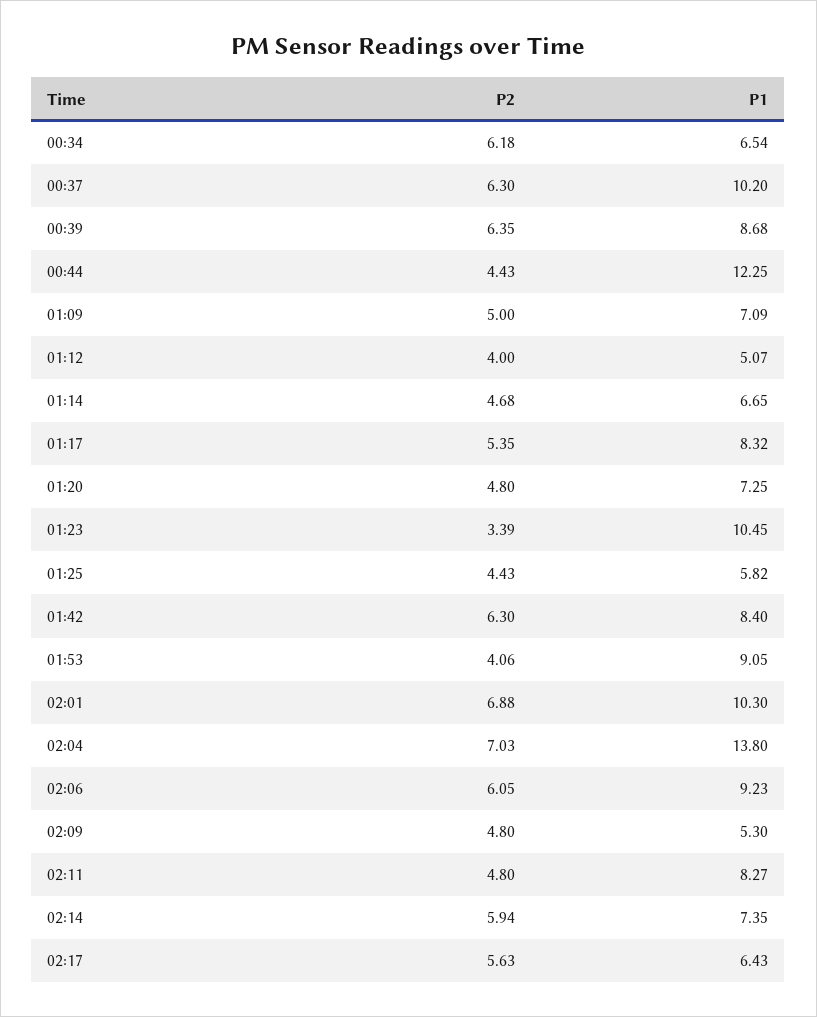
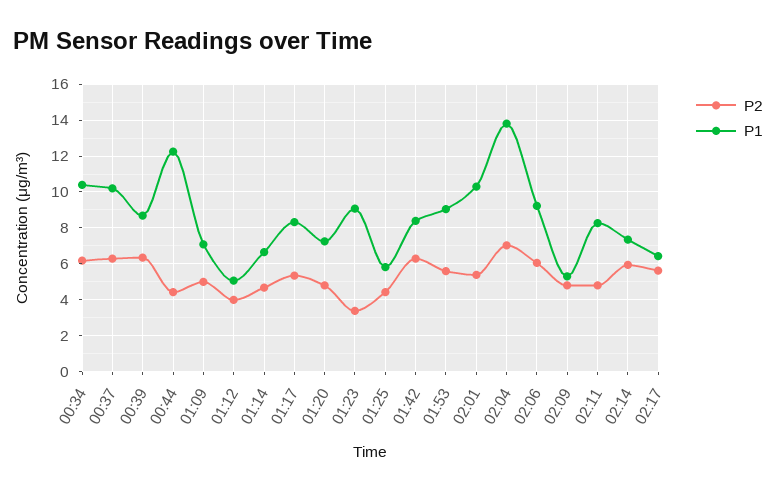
P1, 00:34: 6.54 -> 10.5
P1, 01:23: 10.45 -> 9
P2, 01:53: 4.06 -> 5.5
P2, 02:01: 6.88 -> 5.5

